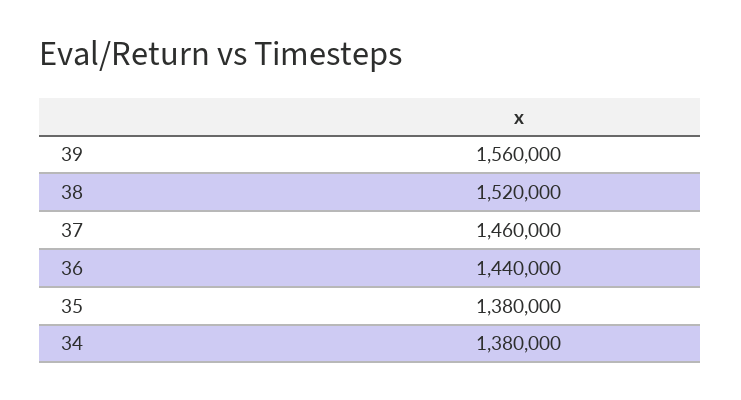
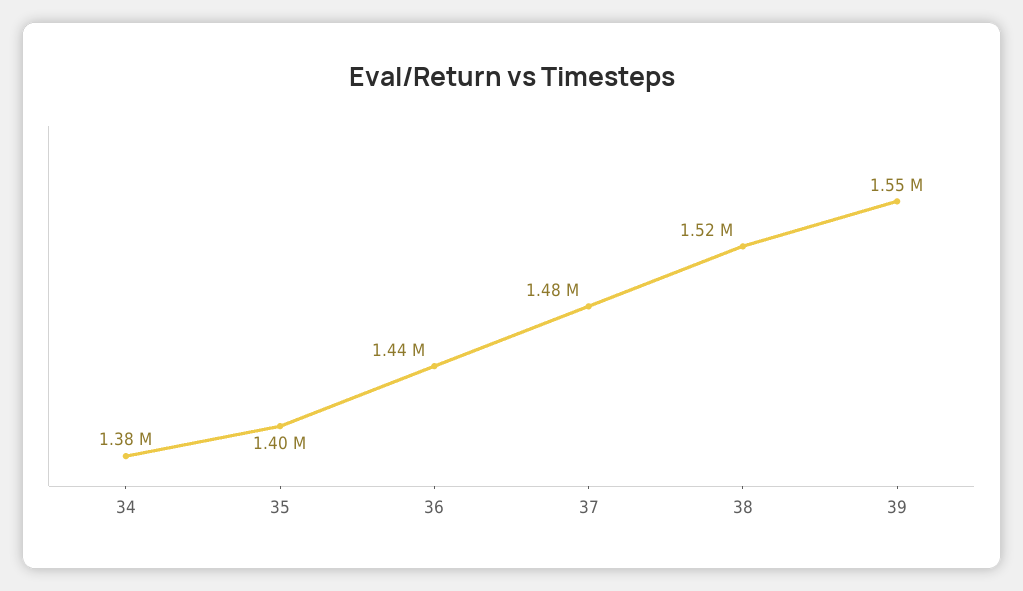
39: 1560000 -> 1550000
37: 1460000 -> 1480000
35: 1380000 -> 1400000

